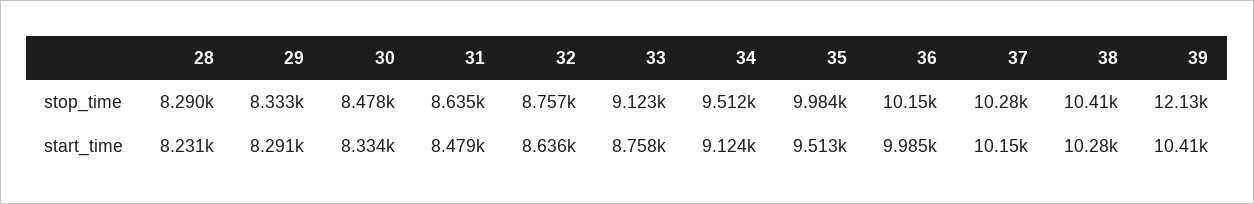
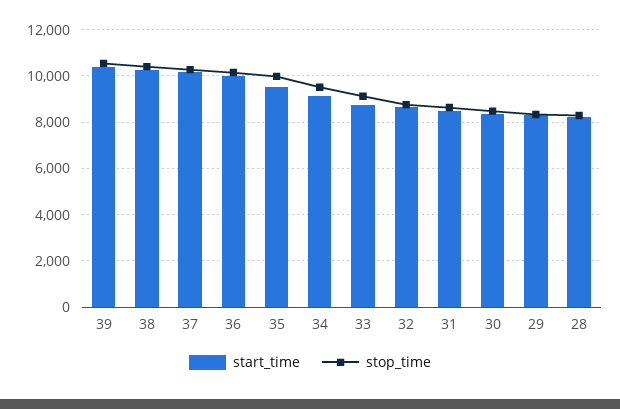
stop_time, 39: 12130 -> 10500

